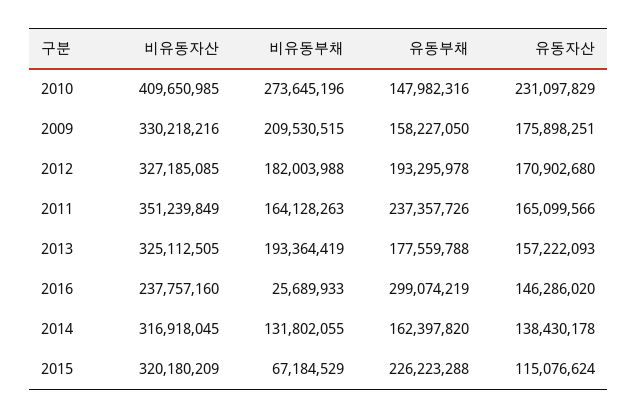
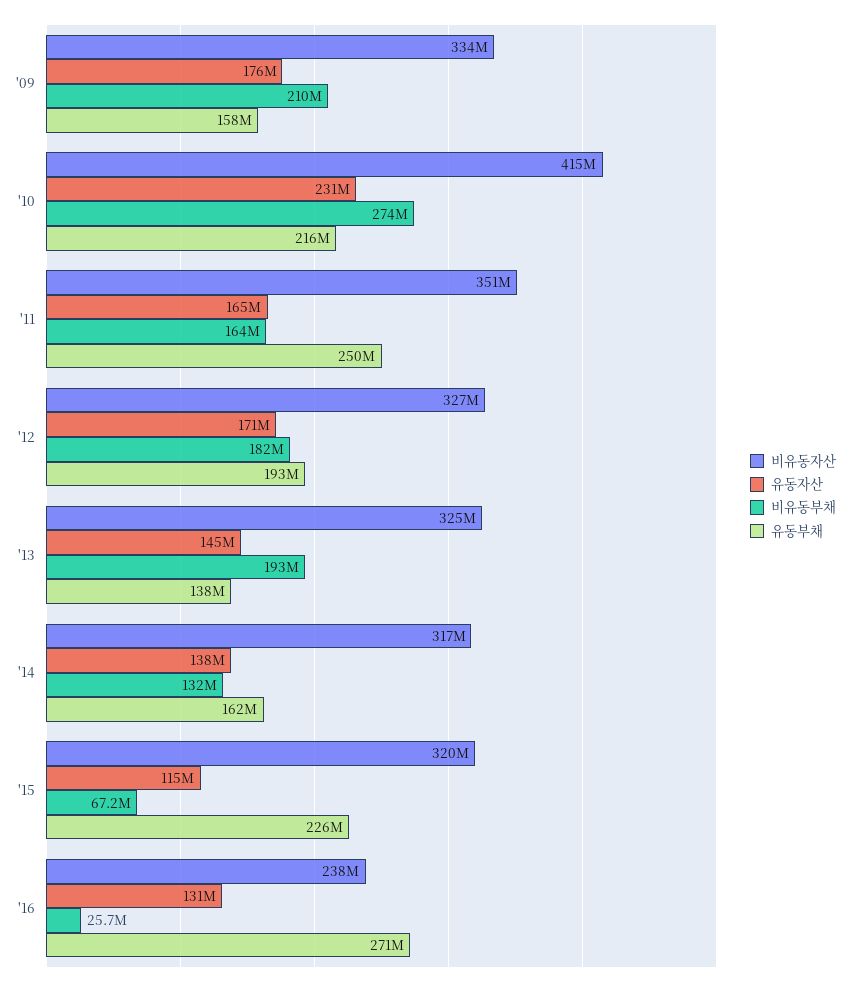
비유동자산, 2010: 409650985 -> 415000000
유동부채, 2010: 147982316 -> 216000000
비유동자산, 2009: 330218216 -> 334000000
유동부채, 2011: 237357726 -> 250000000
유동부채, 2013: 177559788 -> 138000000
유동자산, 2013: 157222093 -> 145000000
유동부채, 2016: 299074219 -> 271000000
유동자산, 2016: 146286020 -> 131000000

